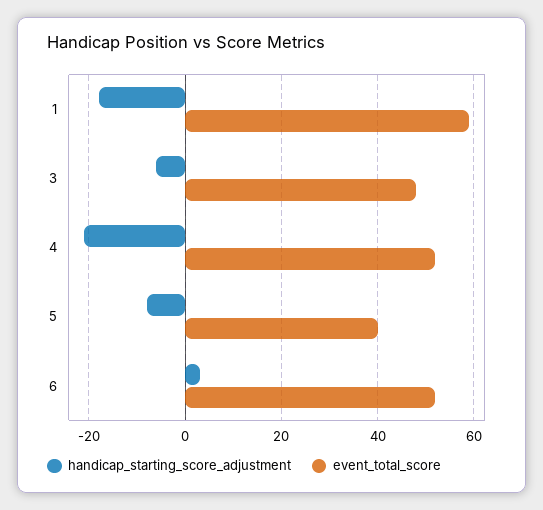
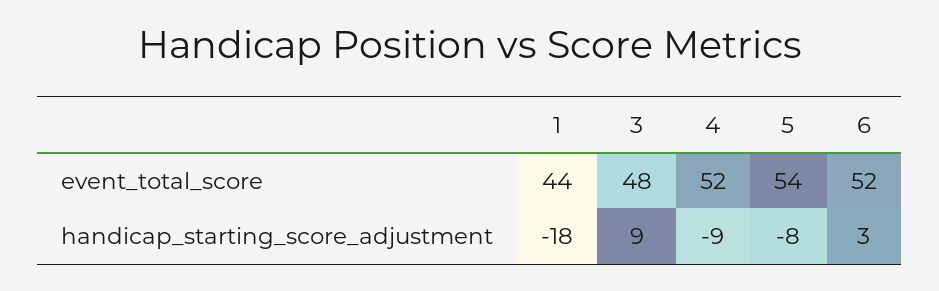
event_total_score, 1: 60 -> 44
handicap_starting_score_adjustment, 3: -5 -> 9
handicap_starting_score_adjustment, 4: -20 -> -9
event_total_score, 5: 40 -> 54

